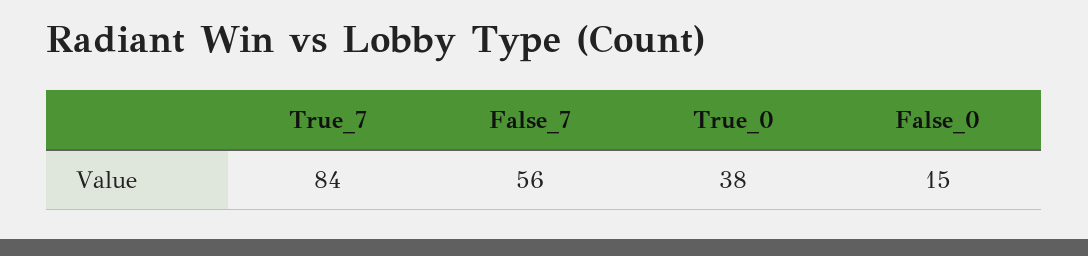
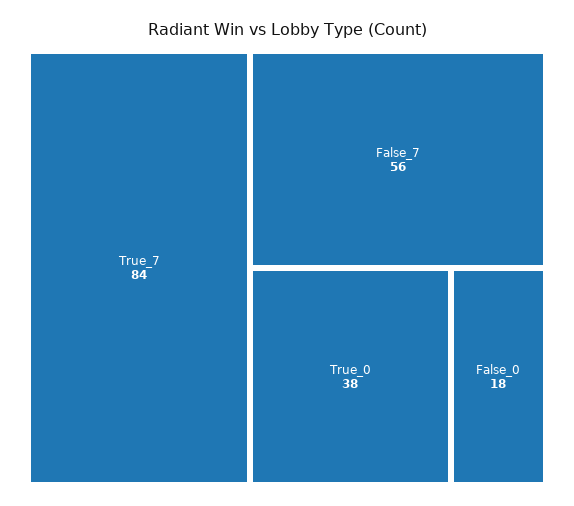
False_0: 15 -> 18

